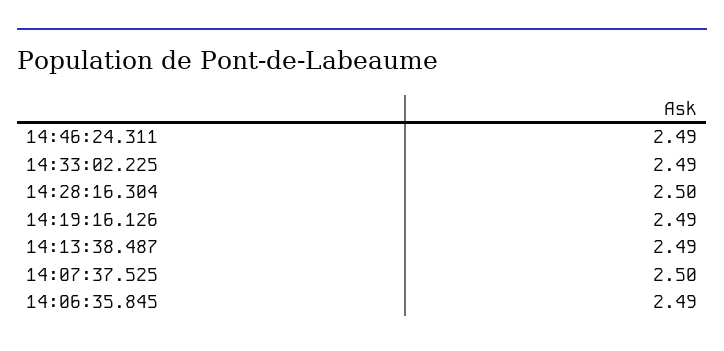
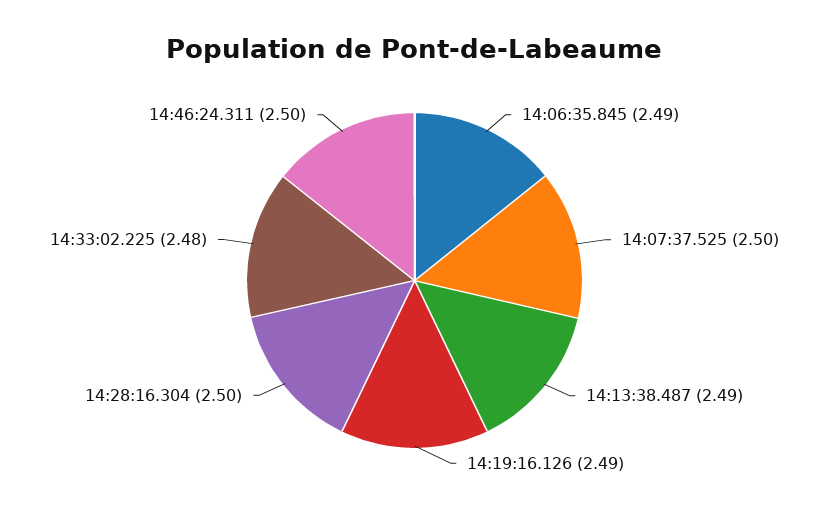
14:46:24.311: 2.49 -> 2.5
14:33:02.225: 2.49 -> 2.48

